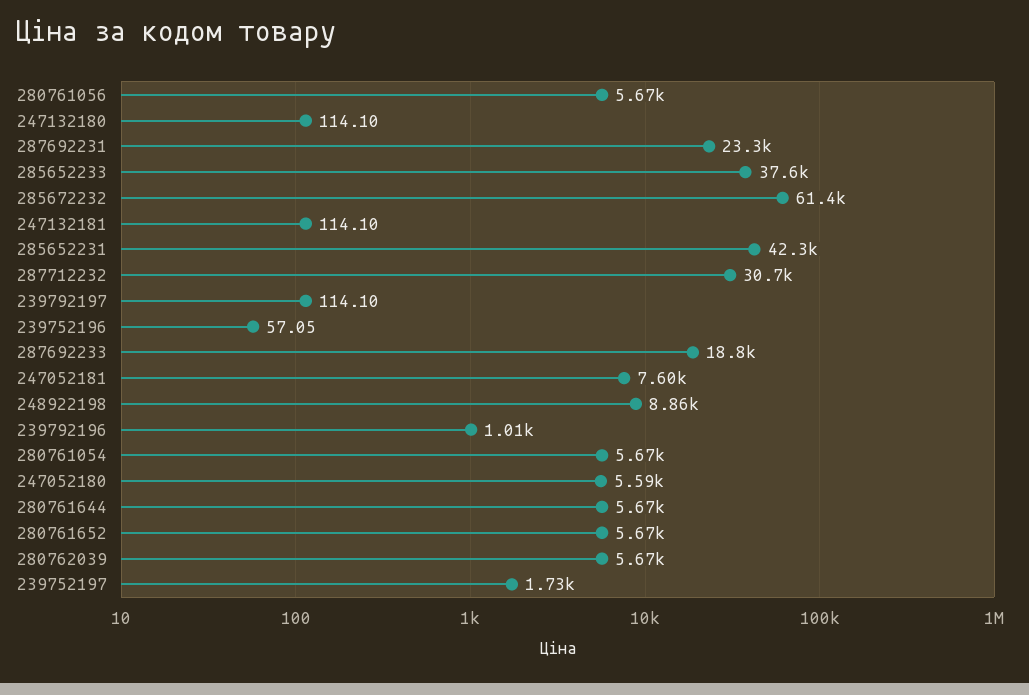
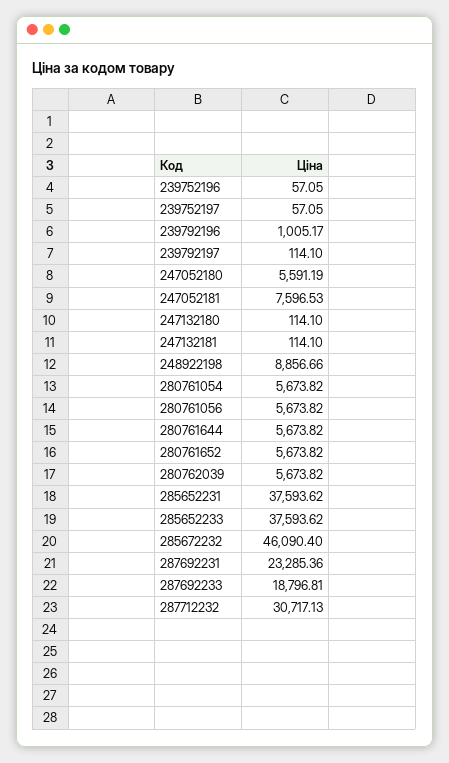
285672232: 61400 -> 46090.4
285652231: 42300 -> 37593.62
239752197: 1730 -> 57.05

